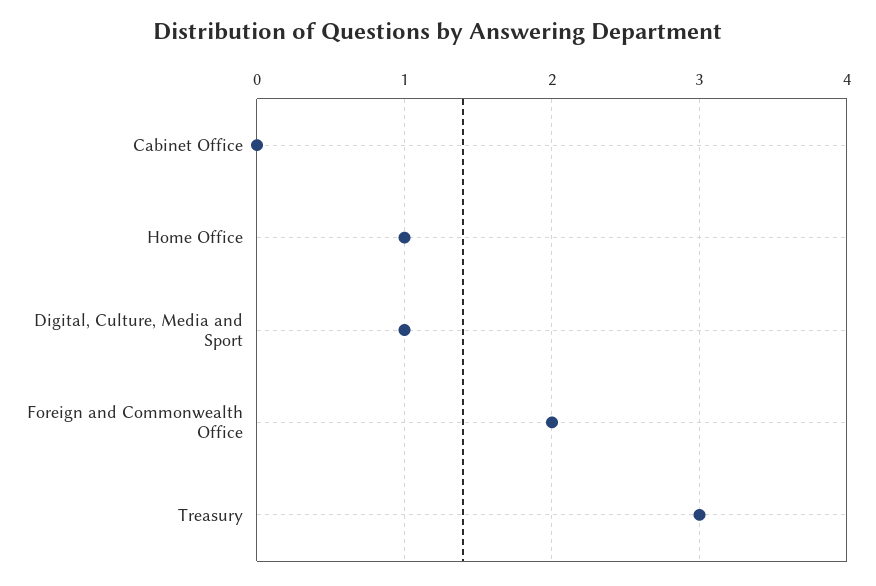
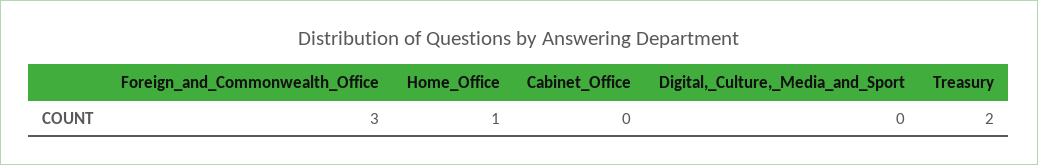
Digital, Culture, Media and Sport: 1 -> 0
Foreign and Commonwealth Office: 2 -> 3
Treasury: 3 -> 2

